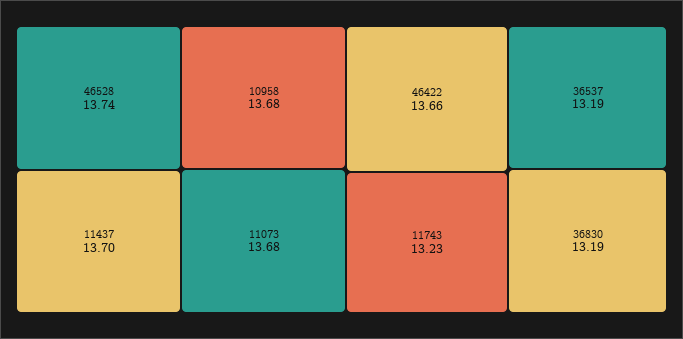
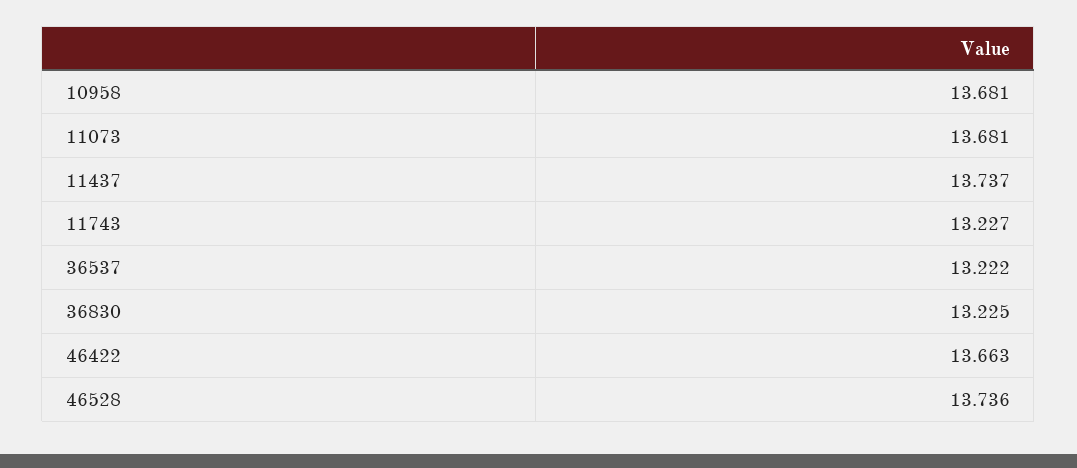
11437: 13.7 -> 13.737
36537: 13.19 -> 13.222
36830: 13.19 -> 13.225

